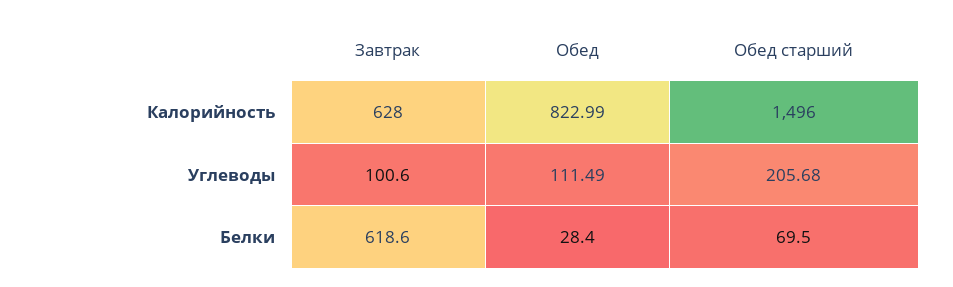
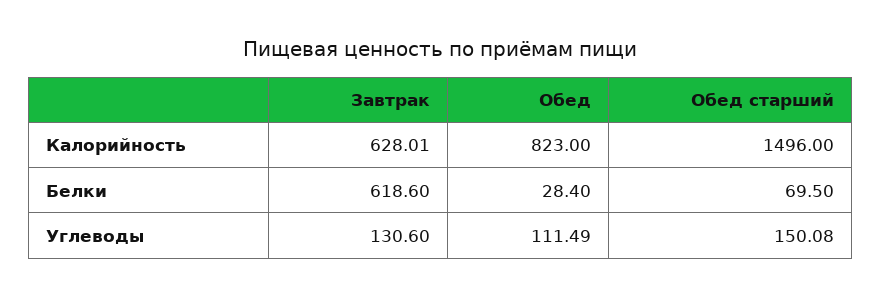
Завтрак, Калорийность: 628 -> 628.01
Обед, Калорийность: 822.99 -> 823
Завтрак, Углеводы: 100.6 -> 130.6
Обед старший, Углеводы: 205.68 -> 150.08

